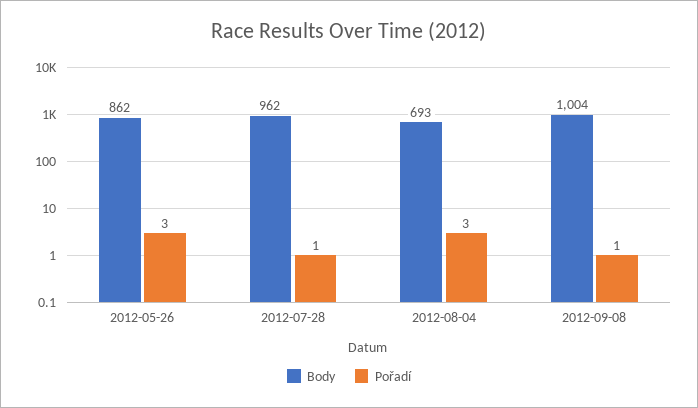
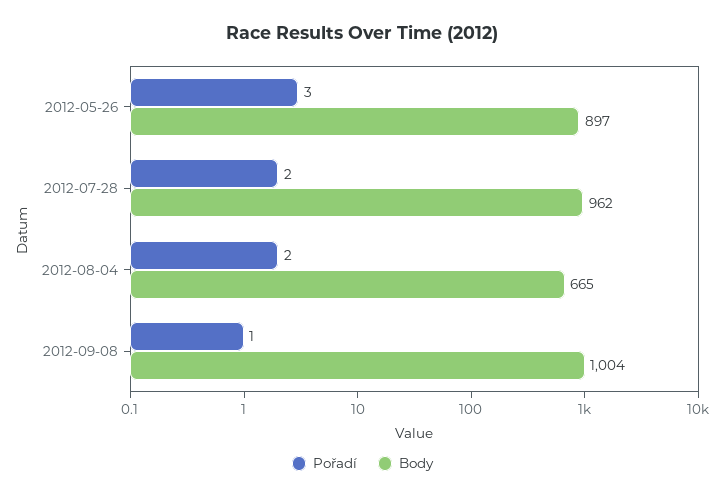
Body, 2012-05-26: 862 -> 897
Pořadí, 2012-07-28: 1 -> 2
Body, 2012-08-04: 693 -> 665
Pořadí, 2012-08-04: 3 -> 2

